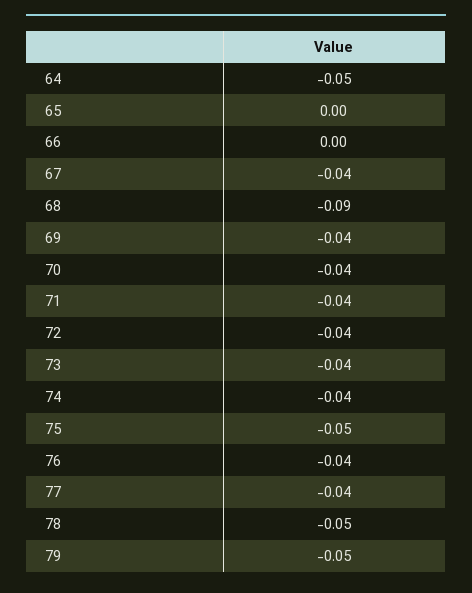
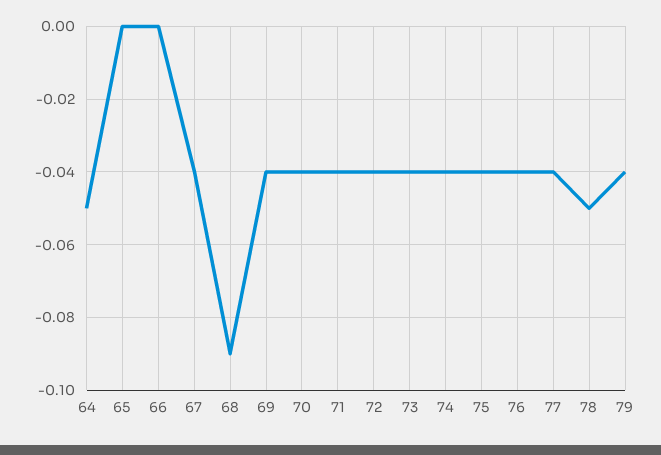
75: -0.05 -> -0.04
79: -0.05 -> -0.04

